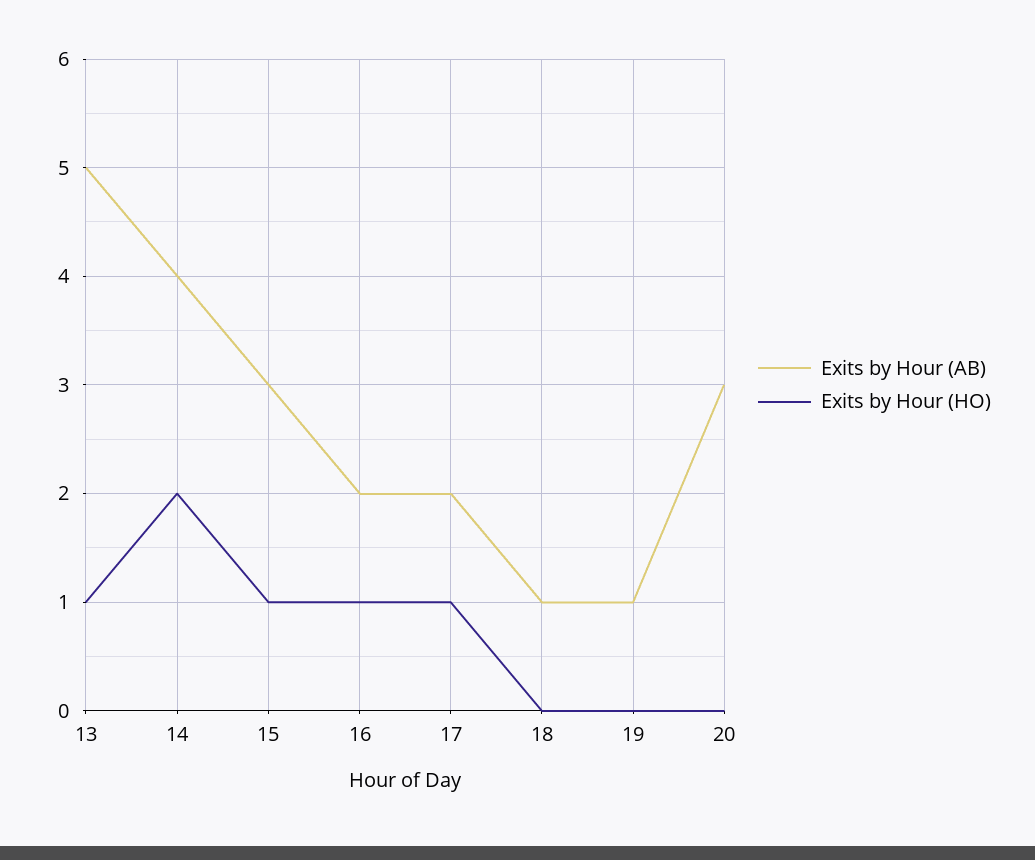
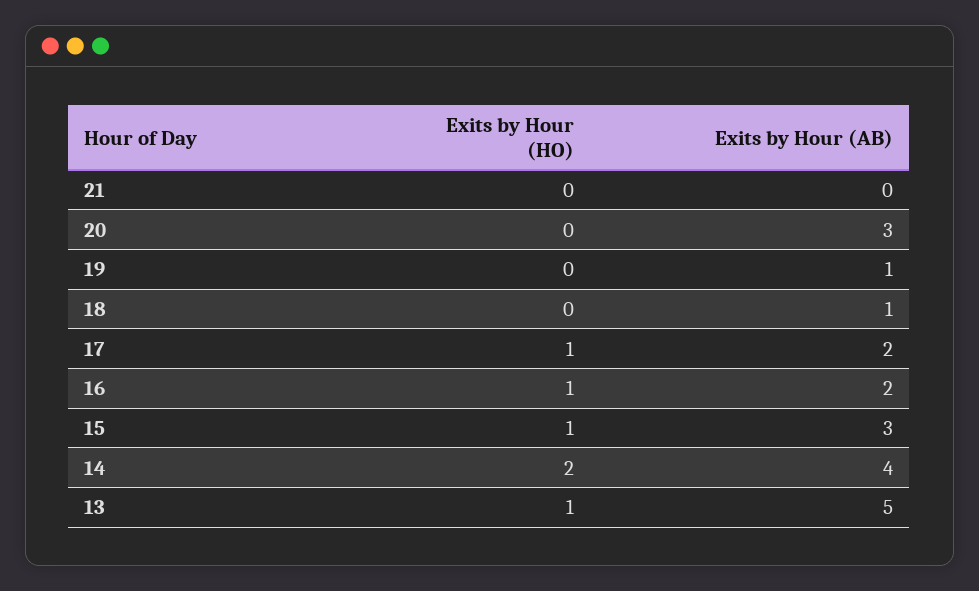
Exits by Hour (HO), 21: none -> 0
Exits by Hour (AB), 21: none -> 0

